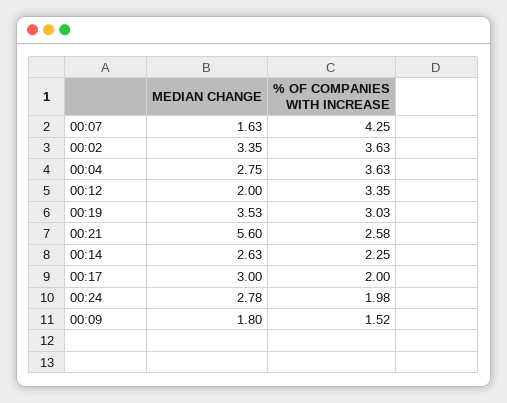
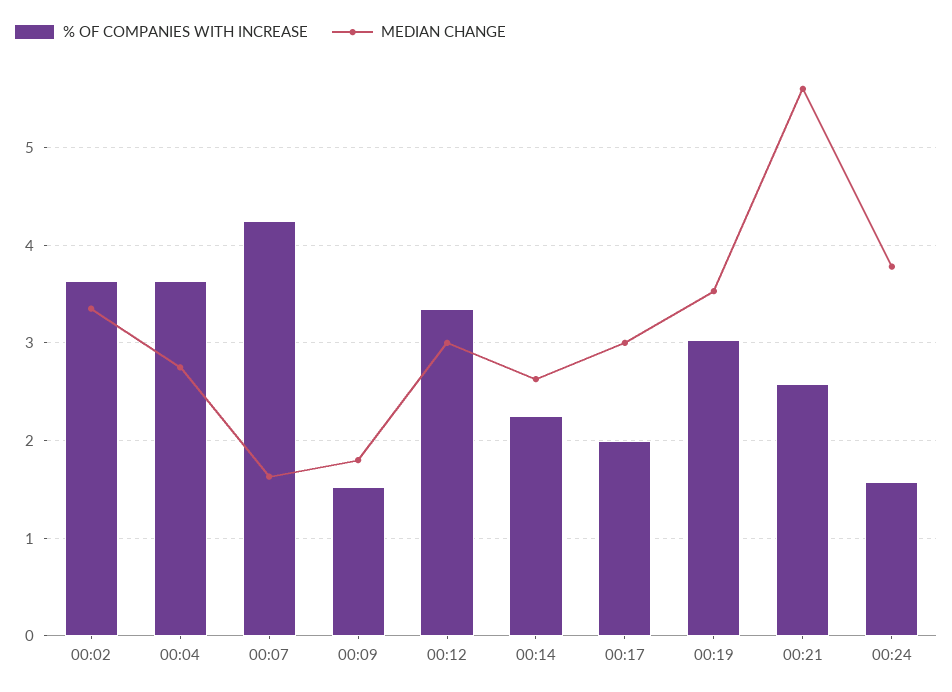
MEDIAN CHANGE, 00:12: 2 -> 3
MEDIAN CHANGE, 00:24: 2.78 -> 3.8
% OF COMPANIES WITH INCREASE, 00:24: 1.98 -> 1.6

